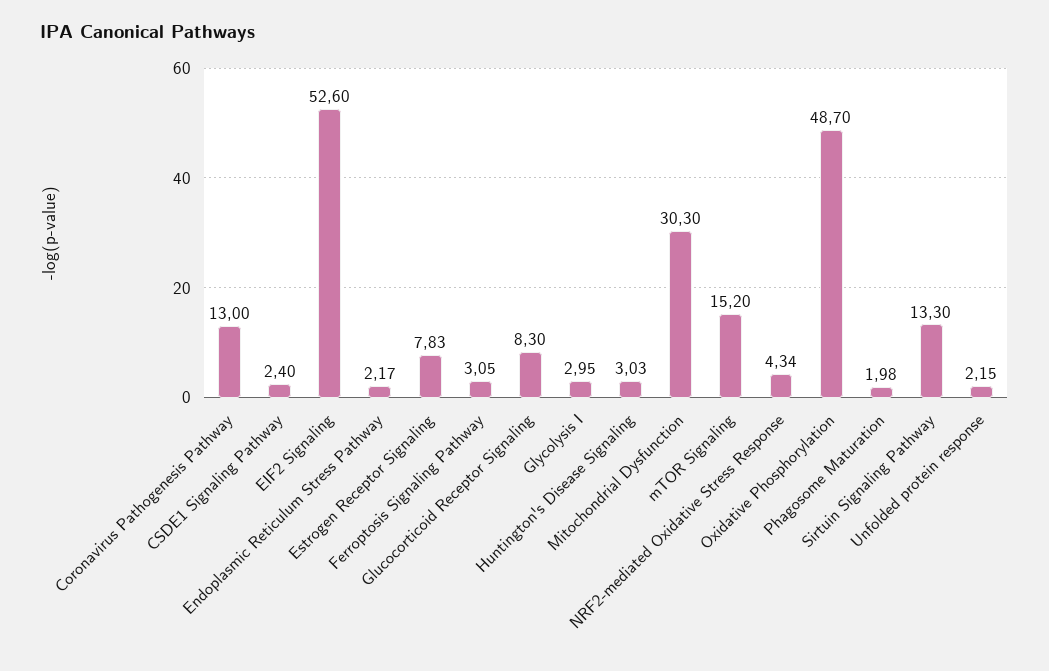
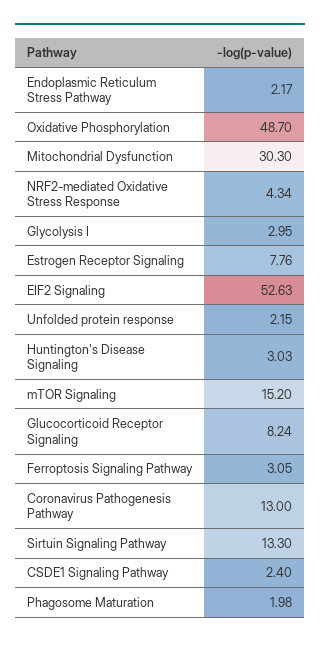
EIF2 Signaling: 52.6 -> 52.63
Estrogen Receptor Signaling: 7.83 -> 7.76
Glucocorticoid Receptor Signaling: 8.3 -> 8.24

